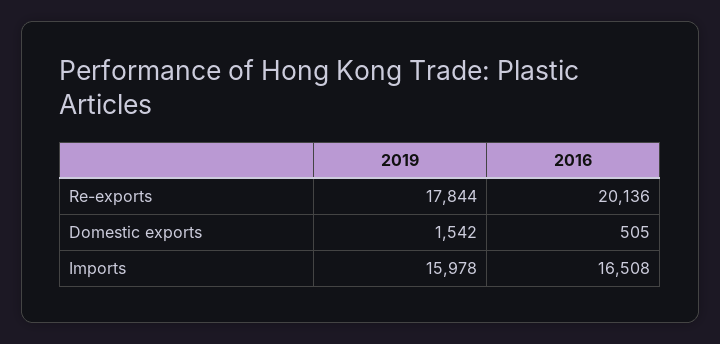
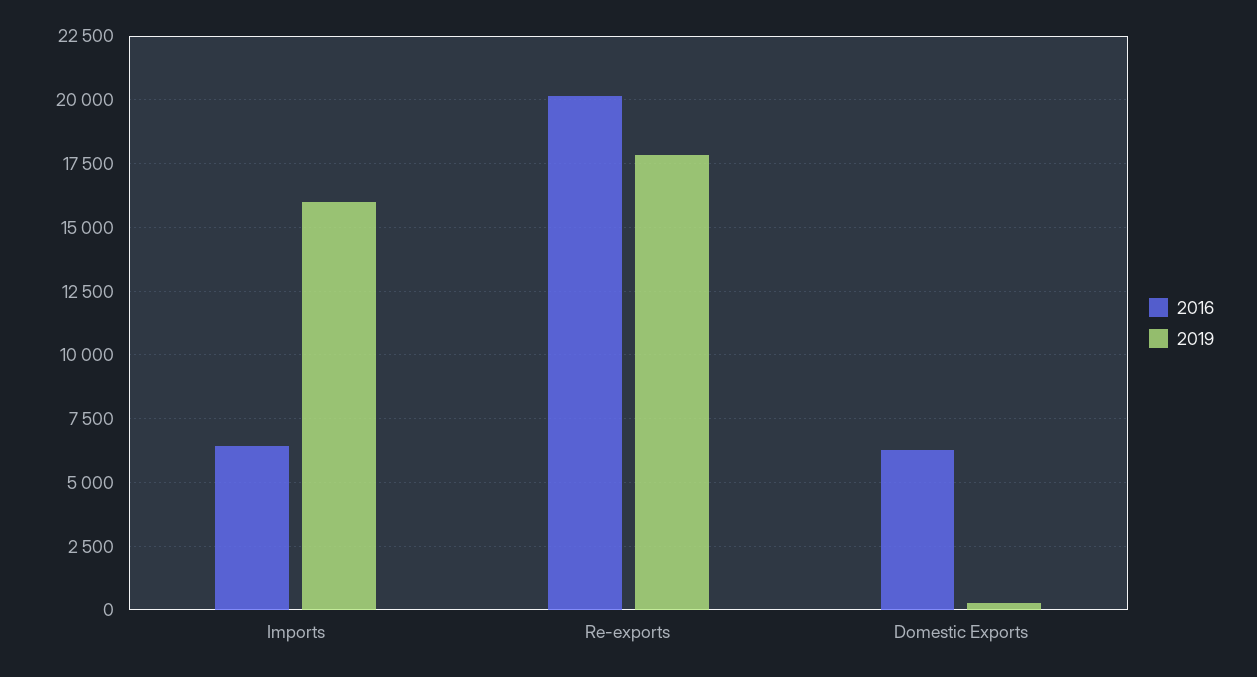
2019, Domestic exports: 1542 -> 250
2016, Domestic exports: 505 -> 6250
2016, Imports: 16508 -> 6500

